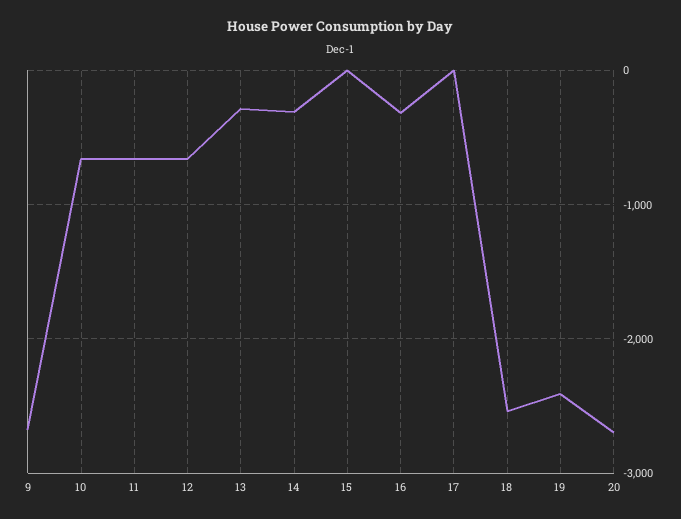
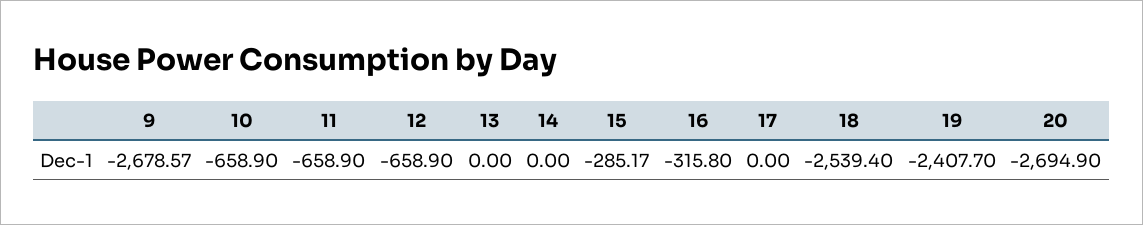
13: -300 -> 0
14: -300 -> 0
15: 0 -> -285.17

